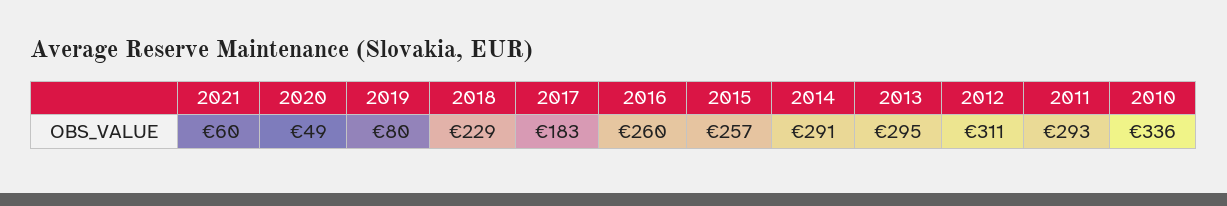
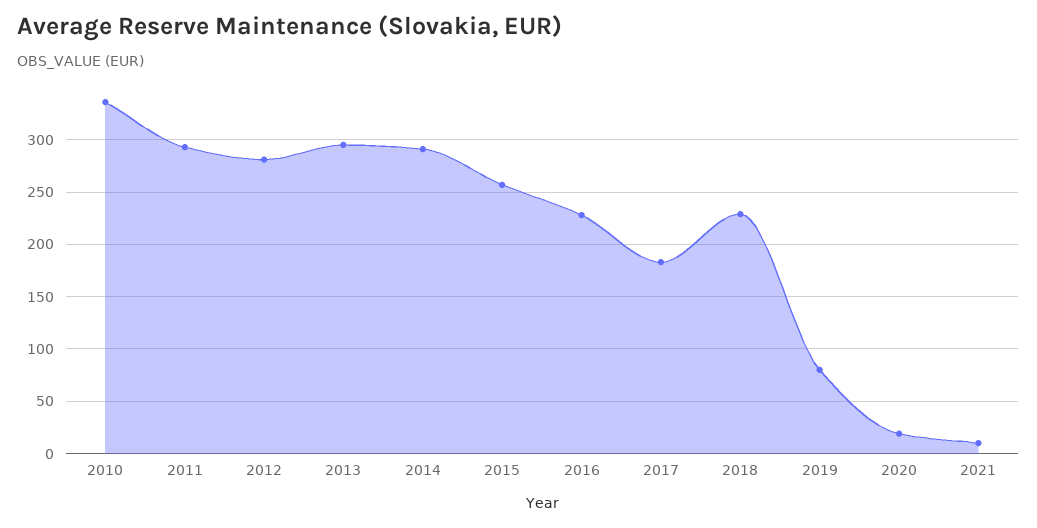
2021: 60 -> 10
2020: 49 -> 20
2016: 260 -> 230
2012: 311 -> 280

